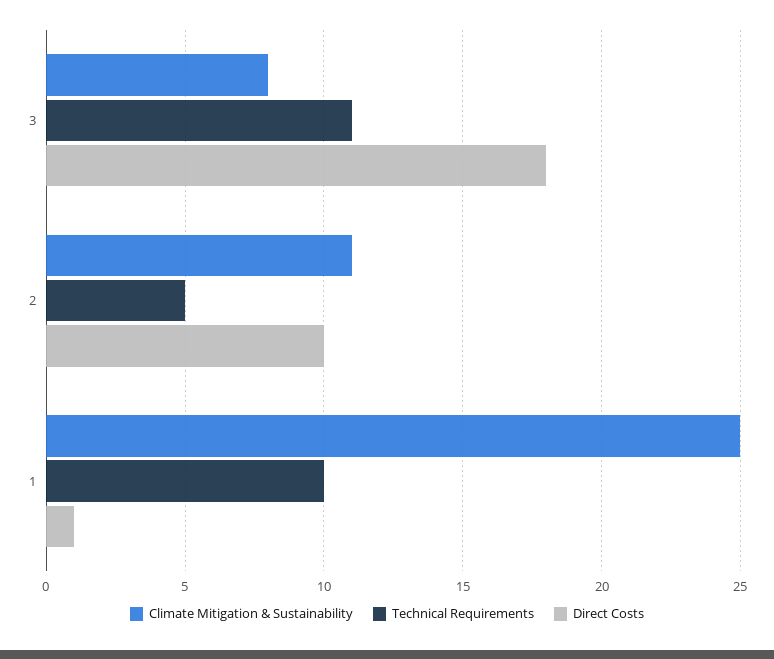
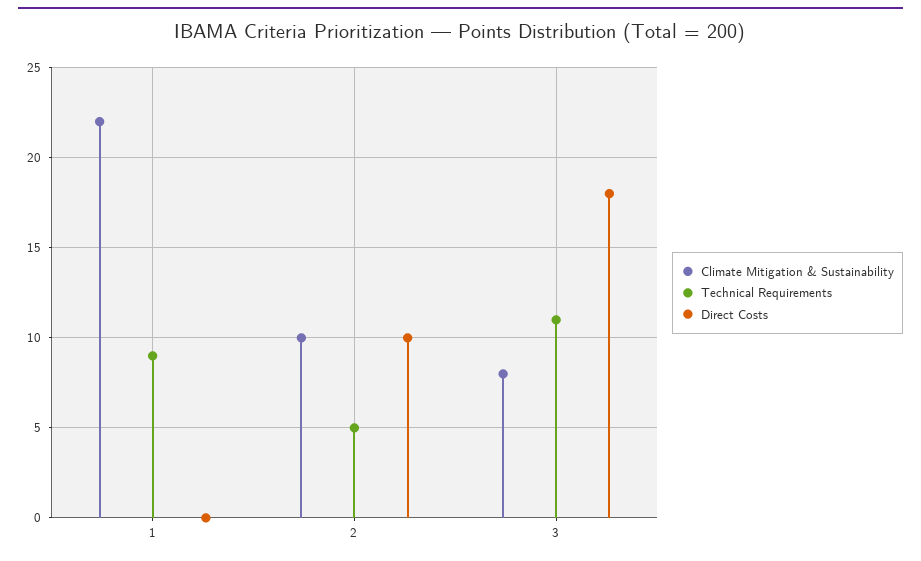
Climate Mitigation & Sustainability, 2: 11 -> 10
Climate Mitigation & Sustainability, 1: 25 -> 22
Technical Requirements, 1: 10 -> 9
Direct Costs, 1: 1 -> 0

